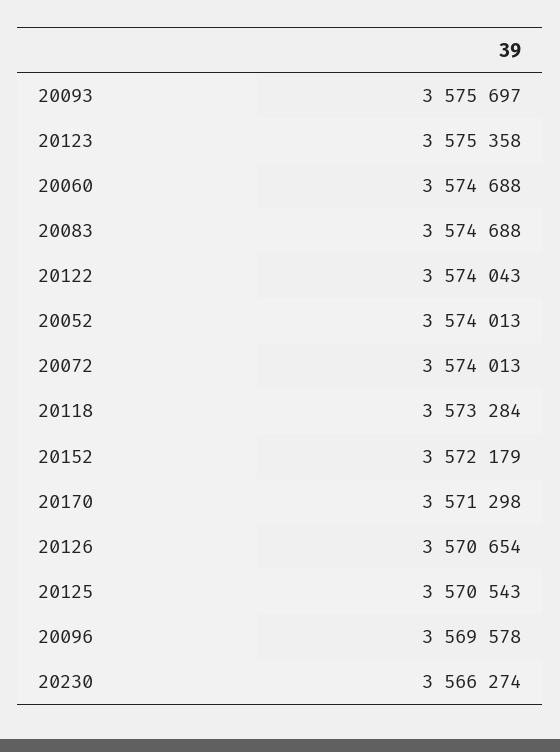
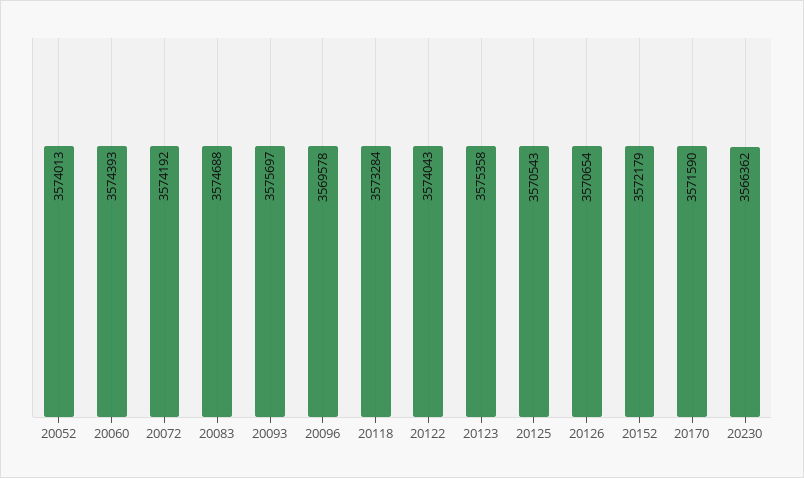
20060: 3574688 -> 3574393
20072: 3574013 -> 3574192
20170: 3571298 -> 3571590
20230: 3566274 -> 3566362

